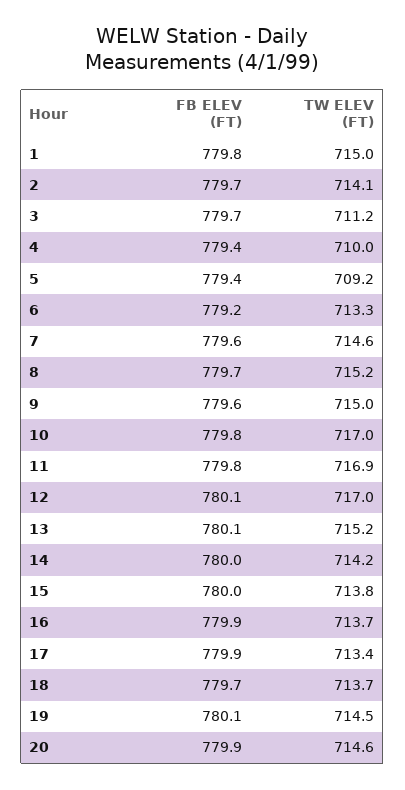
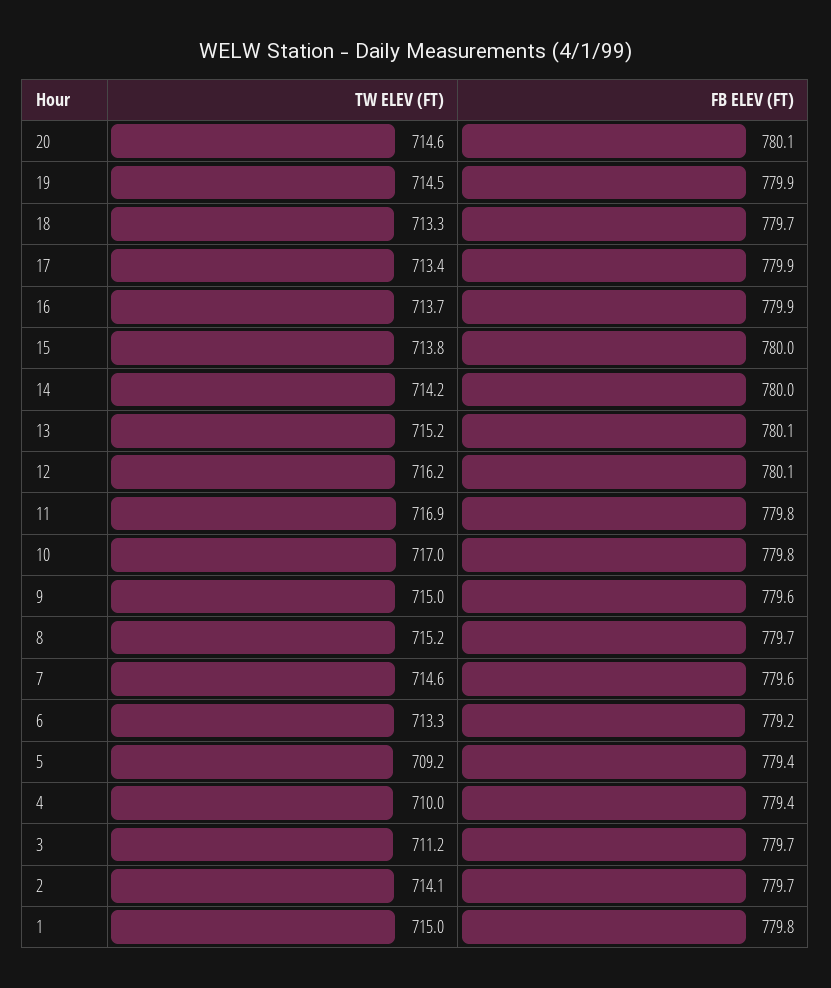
TW ELEV (FT), 12: 717 -> 716.2
TW ELEV (FT), 18: 713.7 -> 713.3
FB ELEV (FT), 19: 780.1 -> 779.9
FB ELEV (FT), 20: 779.9 -> 780.1

